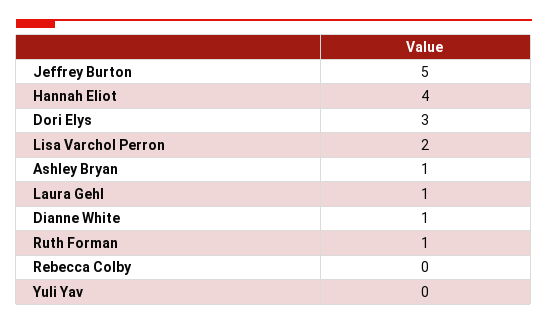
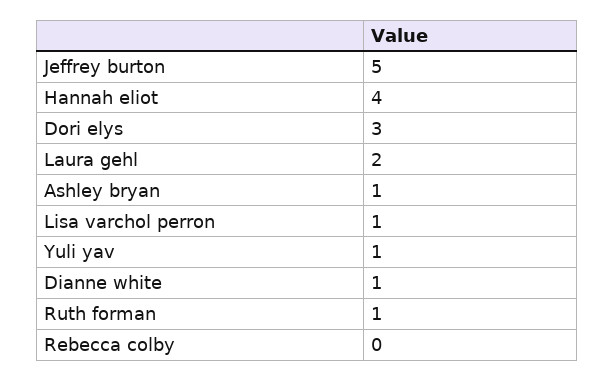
Lisa Varchol Perron: 2 -> 1
Laura Gehl: 1 -> 2
Yuli Yav: 0 -> 1

